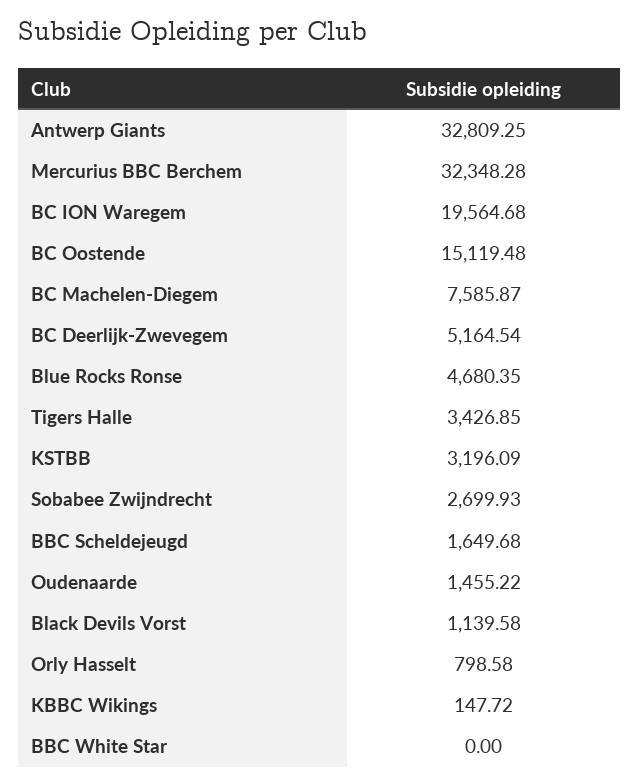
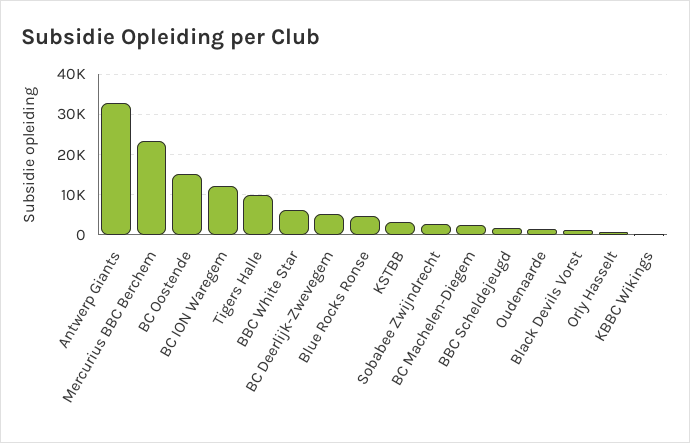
Mercurius BBC Berchem: 32348.28 -> 24000
BC ION Waregem: 19564.68 -> 12000
BC Machelen-Diegem: 7585.87 -> 2000
Tigers Halle: 3426.85 -> 10000
BBC White Star: 0 -> 6000

